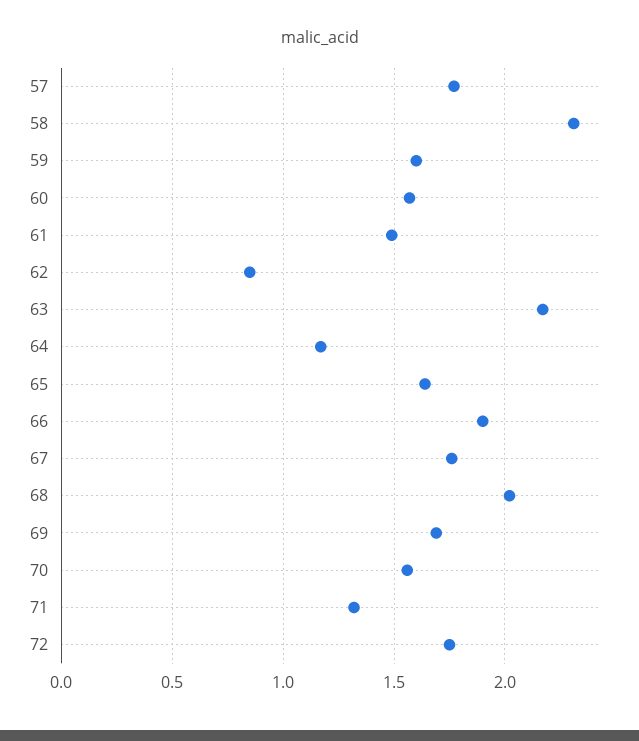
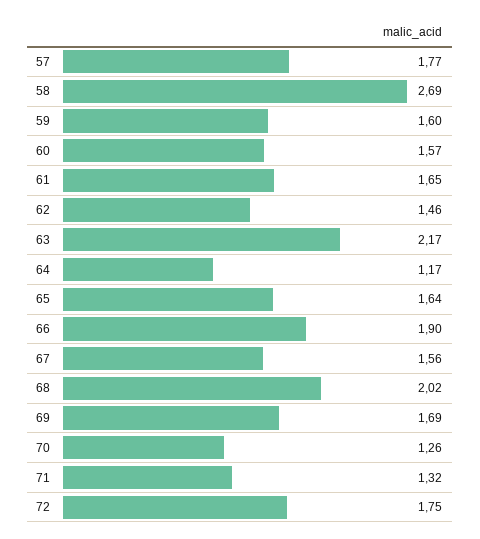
58: 2.3 -> 2.69
61: 1.5 -> 1.65
62: 0.85 -> 1.46
67: 1.75 -> 1.56
70: 1.55 -> 1.26

